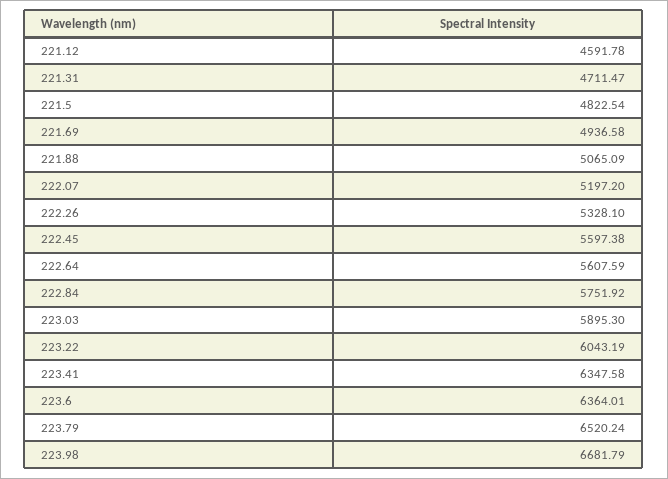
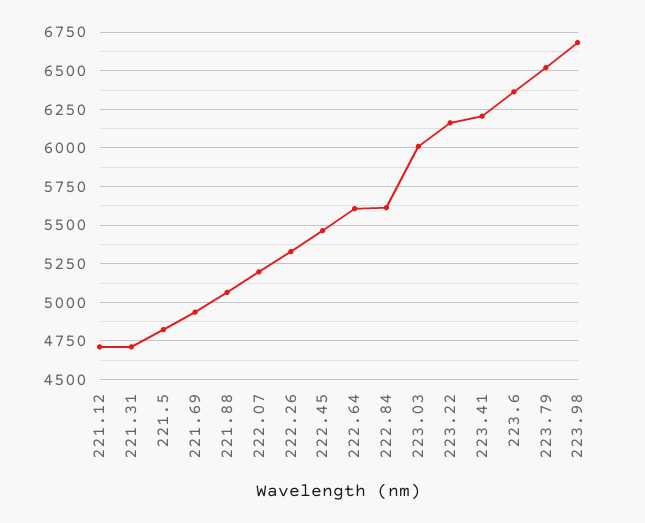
221.12: 4591.78 -> 4700
222.45: 5597.38 -> 5450
222.84: 5751.92 -> 5600
223.03: 5895.3 -> 6000
223.22: 6043.19 -> 6150
223.41: 6347.58 -> 6200

